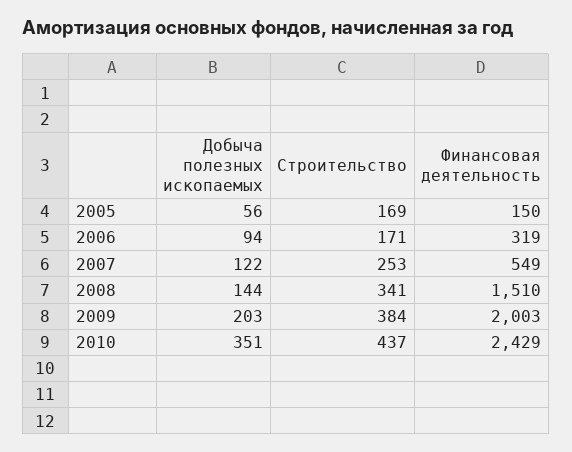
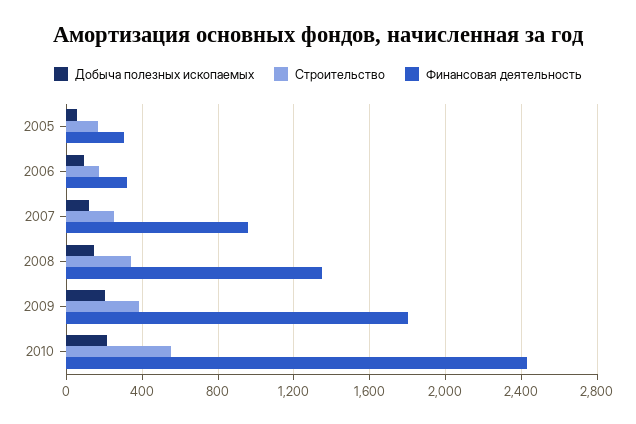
Финансовая деятельность, 2005: 150 -> 300
Финансовая деятельность, 2007: 549 -> 950
Финансовая деятельность, 2008: 1510 -> 1350
Финансовая деятельность, 2009: 2003 -> 1800
Добыча полезных ископаемых, 2010: 351 -> 200
Строительство, 2010: 437 -> 550

